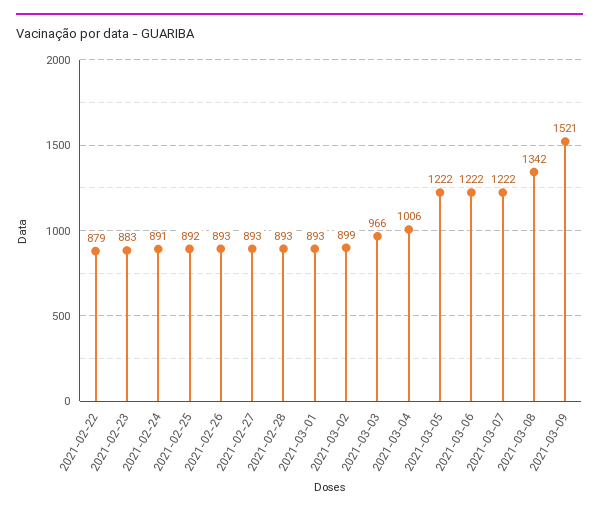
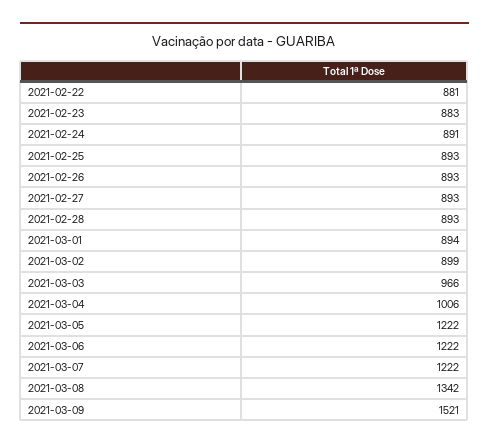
2021-02-22: 879 -> 881
2021-02-25: 892 -> 893
2021-03-01: 893 -> 894

